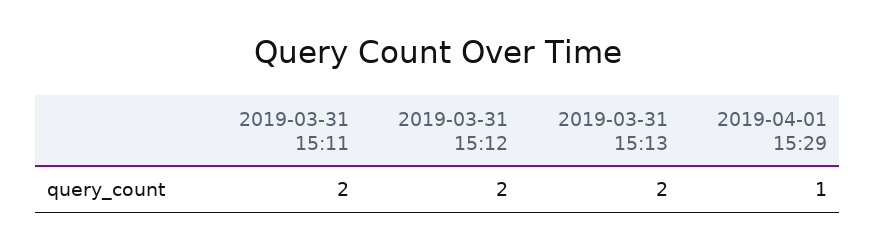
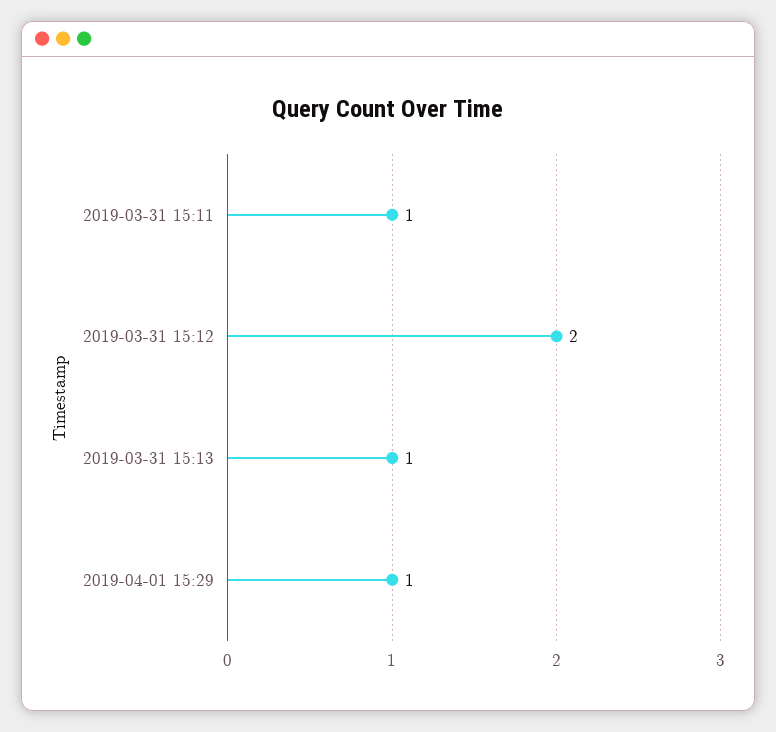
2019-03-31 15:11: 2 -> 1
2019-03-31 15:13: 2 -> 1

